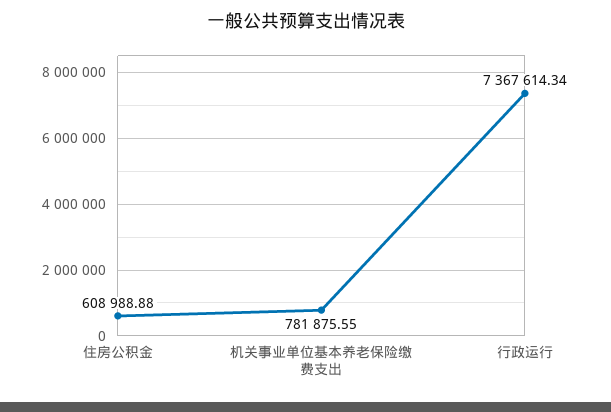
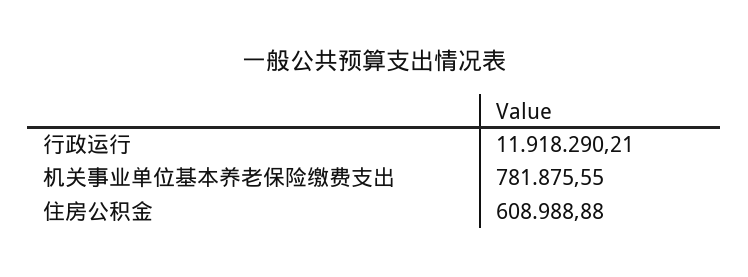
行政运行: 7367614.34 -> 11918290.21

